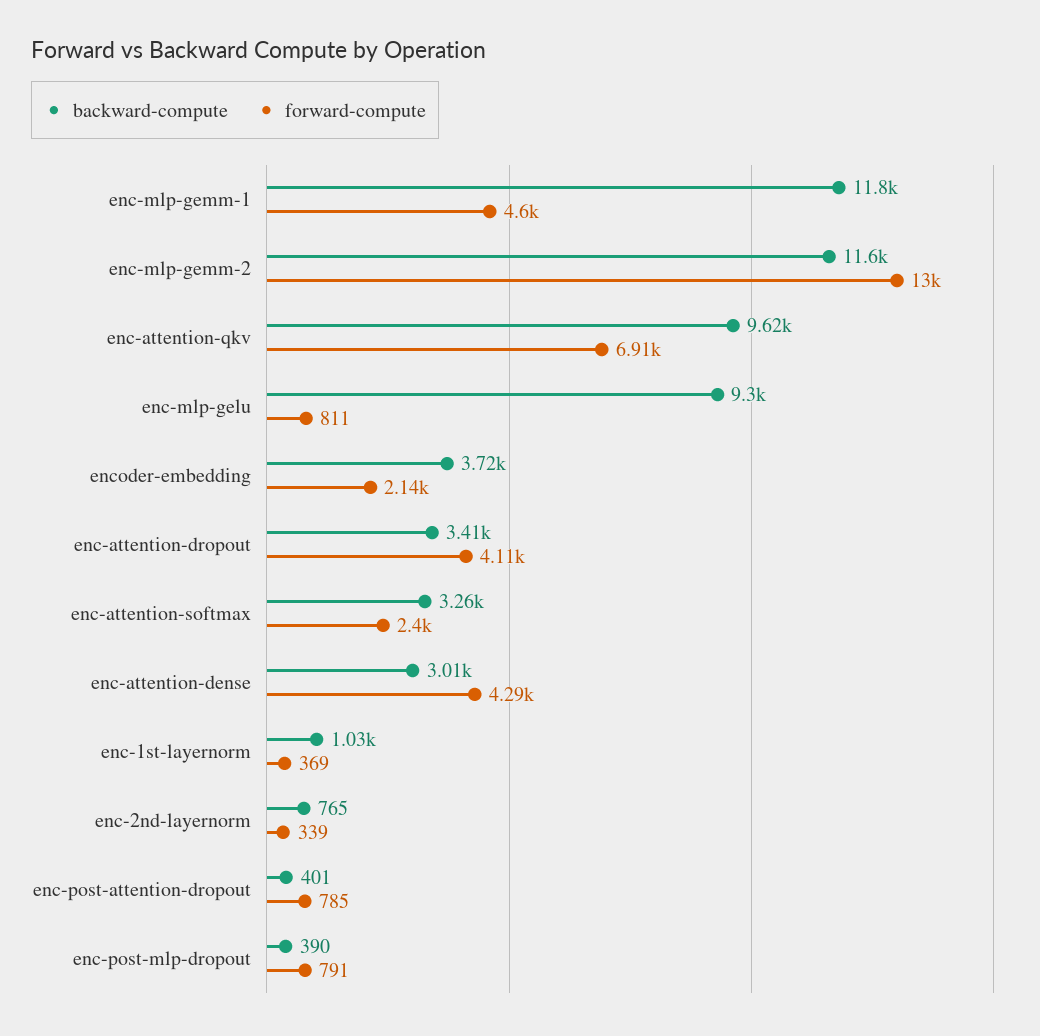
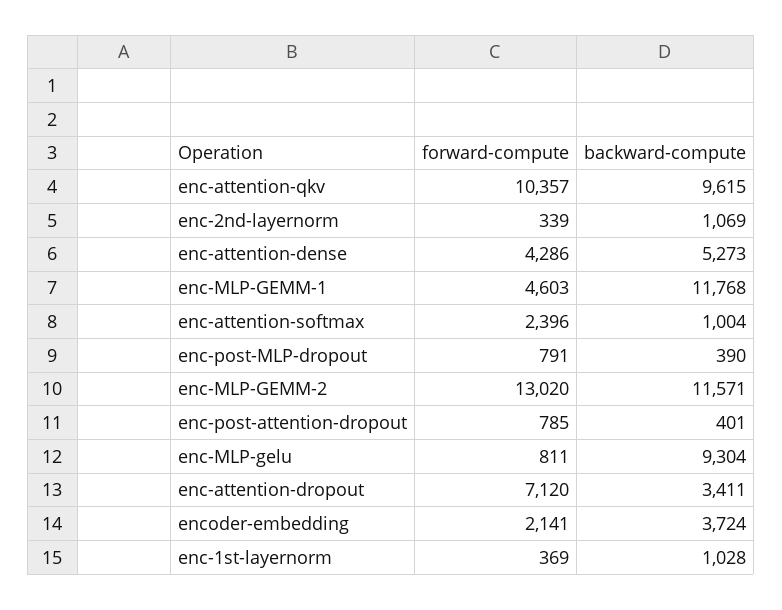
forward-compute, enc-attention-qkv: 6910 -> 10357
forward-compute, enc-attention-dropout: 4110 -> 7120
backward-compute, enc-attention-softmax: 3260 -> 1004
backward-compute, enc-attention-dense: 3010 -> 5273
backward-compute, enc-2nd-layernorm: 765 -> 1069

